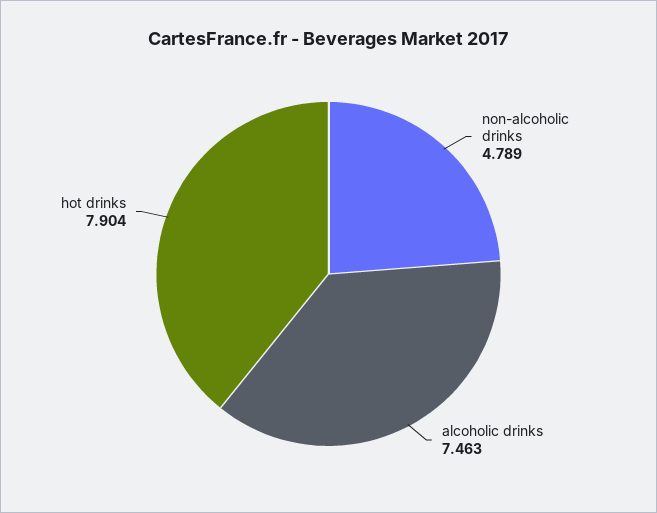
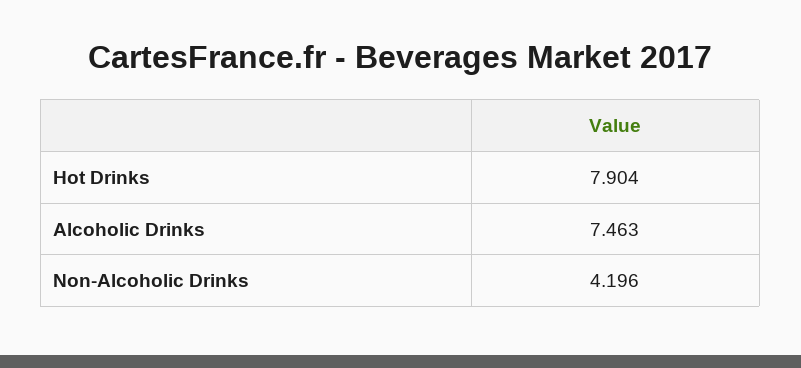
non-alcoholic drinks: 4.789 -> 4.196

